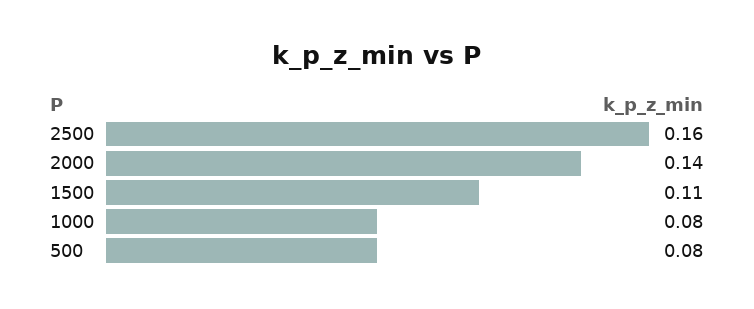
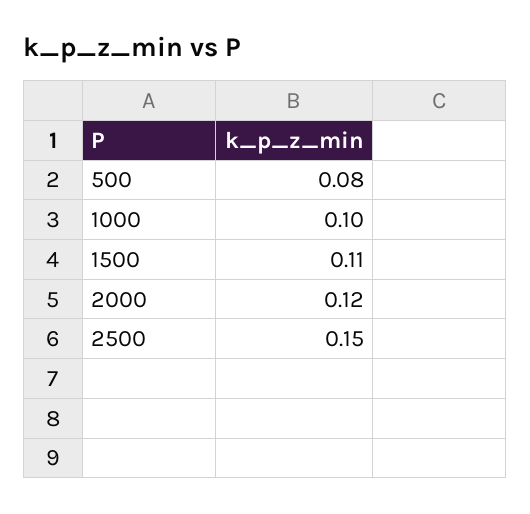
2500: 0.16 -> 0.15
2000: 0.14 -> 0.12
1000: 0.08 -> 0.1

